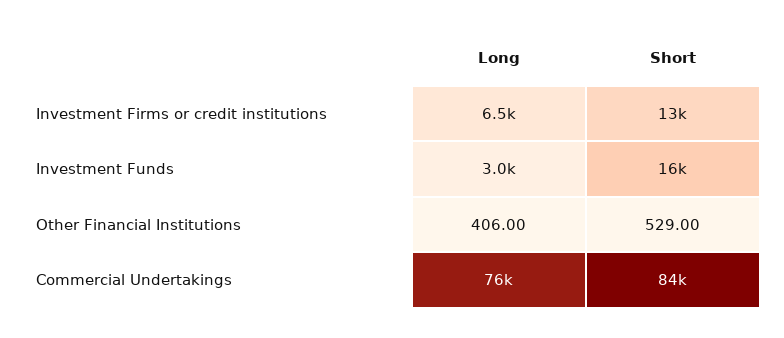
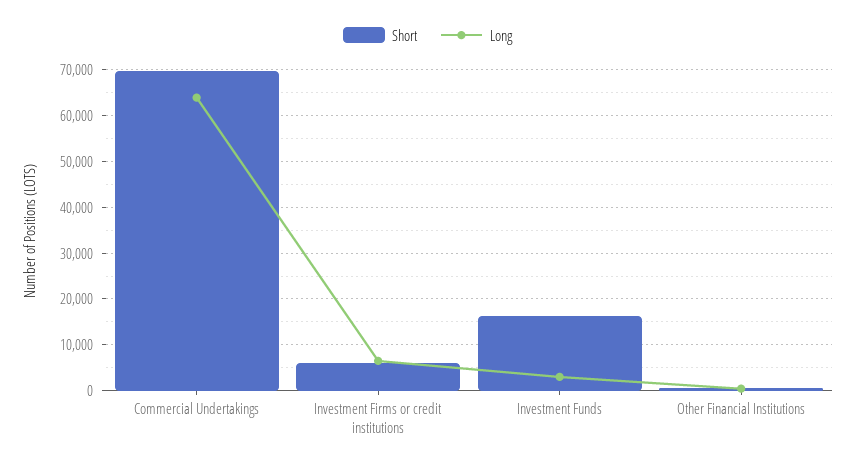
Short, Investment Firms or credit institutions: 13000 -> 6000
Long, Commercial Undertakings: 76000 -> 64000
Short, Commercial Undertakings: 84000 -> 70000

